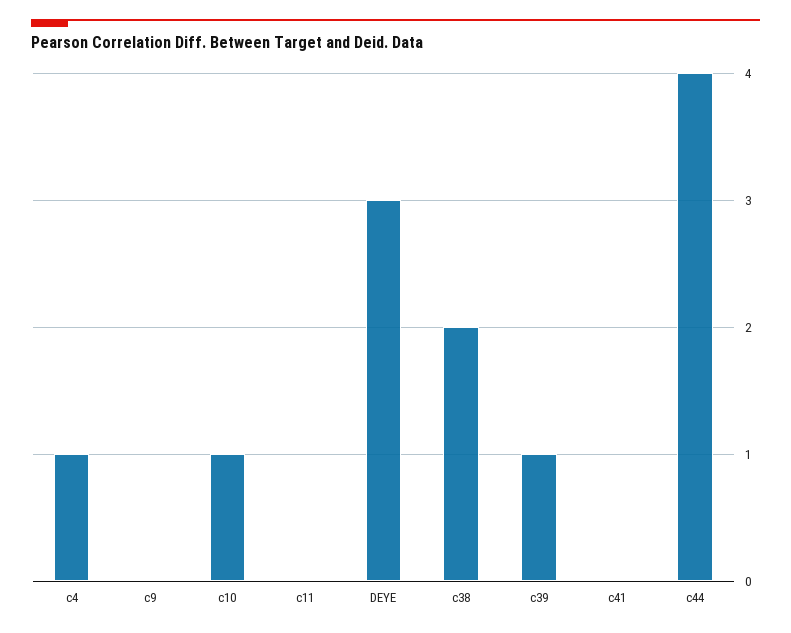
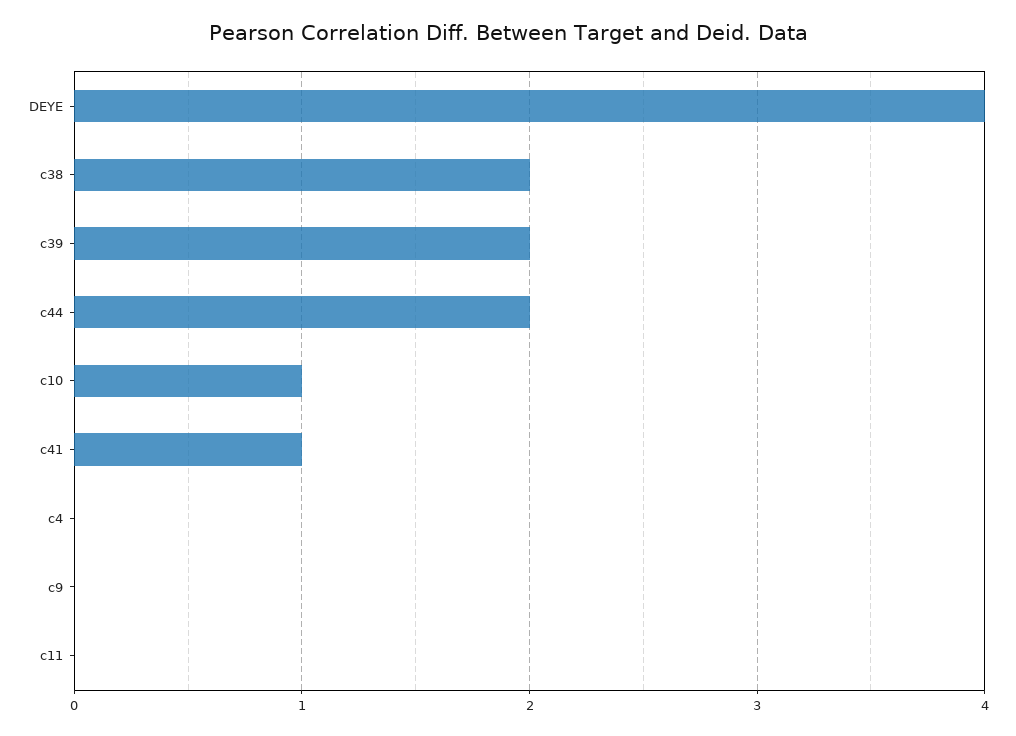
c4: 1 -> 0
DEYE: 3 -> 4
c39: 1 -> 2
c41: 0 -> 1
c44: 4 -> 2

